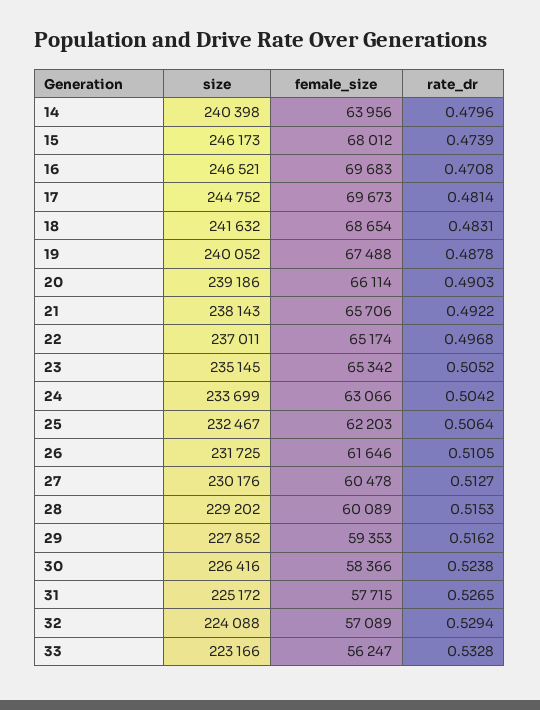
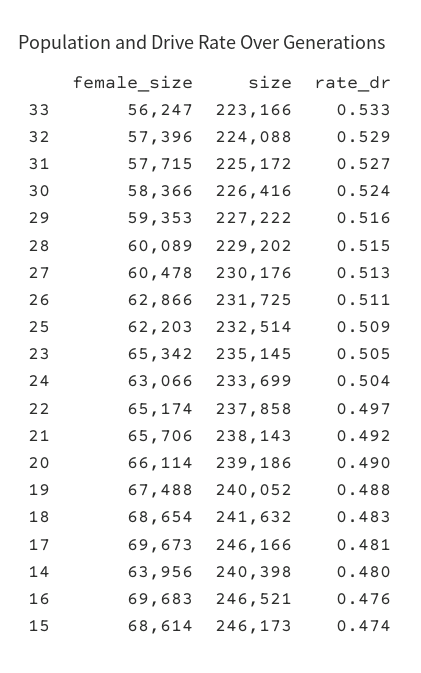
female_size, 15: 68012 -> 68614
rate_dr, 16: 0.4708 -> 0.476
size, 17: 244752 -> 246166
size, 22: 237011 -> 237858
size, 25: 232467 -> 232514
rate_dr, 25: 0.5064 -> 0.509
female_size, 26: 61646 -> 62866
size, 29: 227852 -> 227222
female_size, 32: 57089 -> 57396

